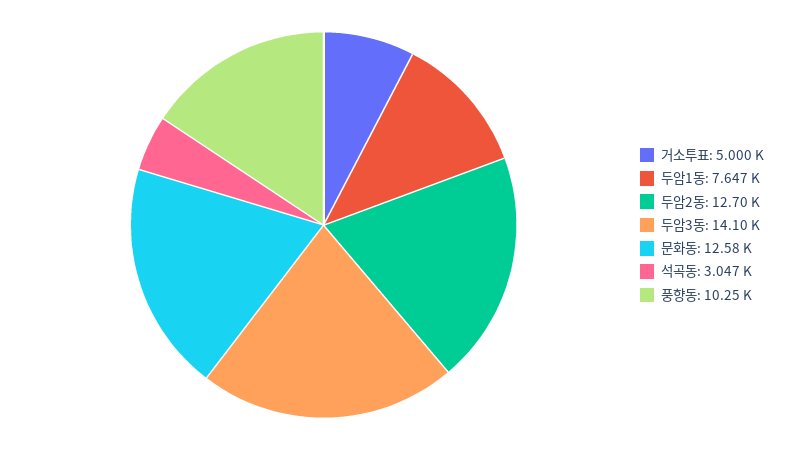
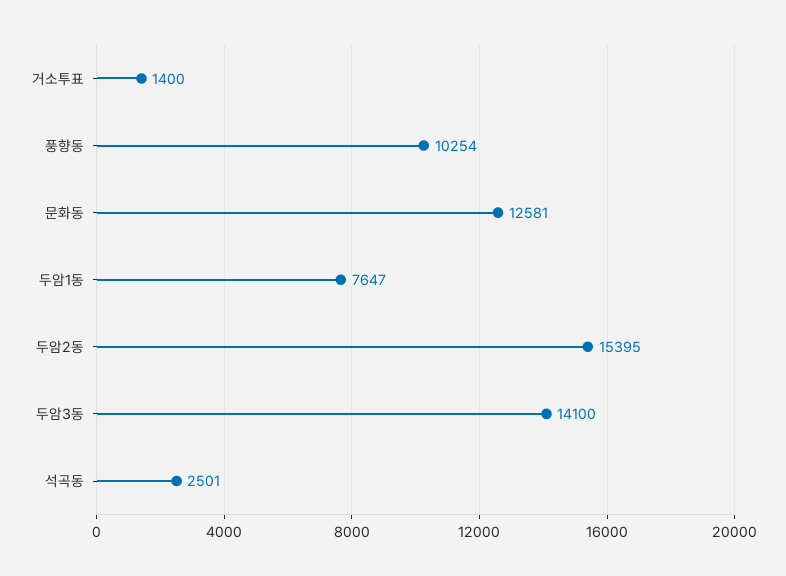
거소투표: 5000 -> 1400
두암2동: 12700 -> 15395
석곡동: 3047 -> 2501

